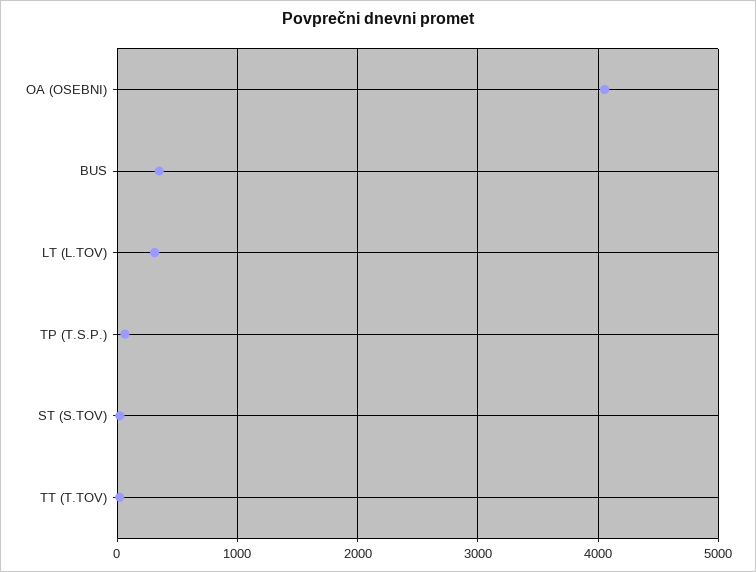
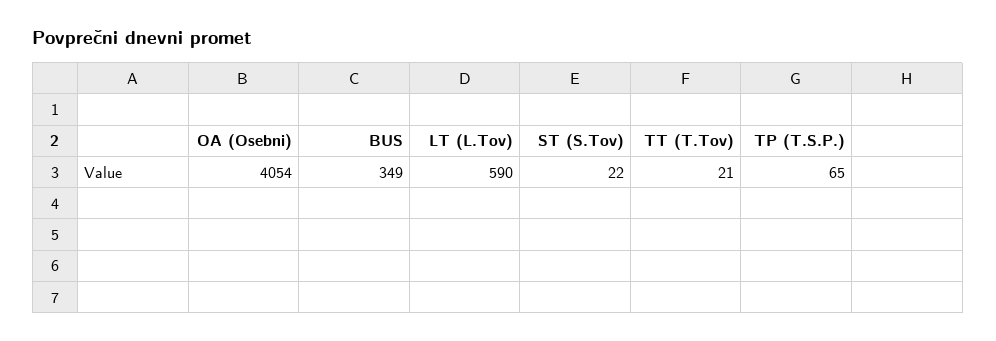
LT (L.TOV): 300 -> 590

